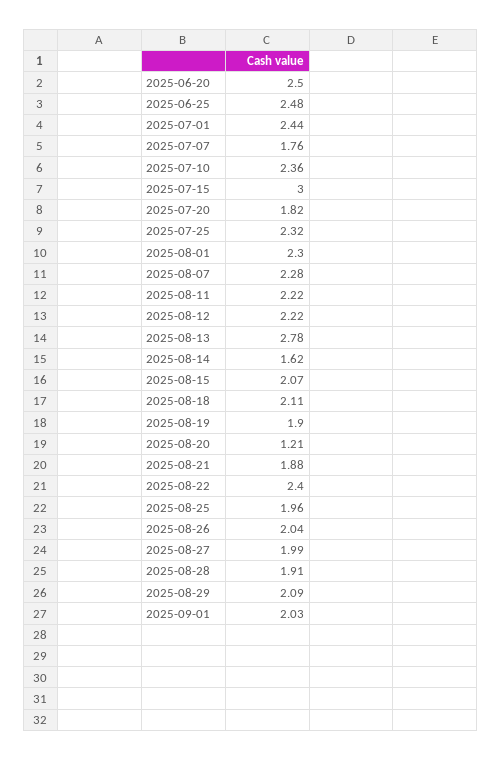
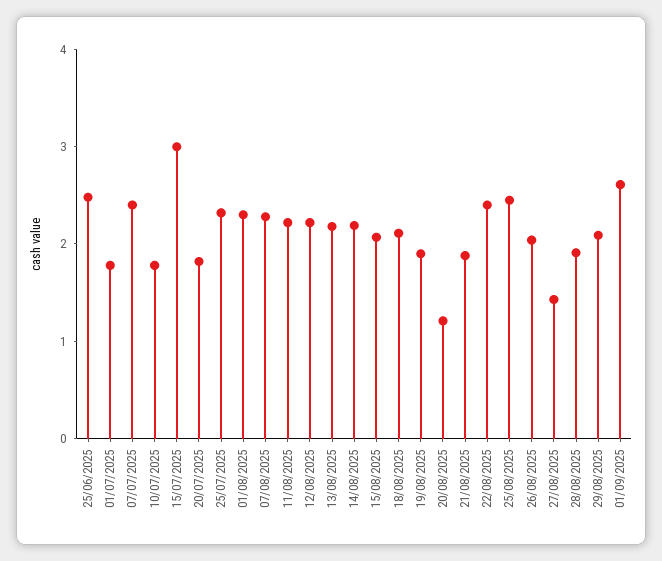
2025-06-20: 2.5 -> none
2025-07-01: 2.44 -> 1.8
2025-07-07: 1.76 -> 2.4
2025-07-10: 2.36 -> 1.8
2025-08-13: 2.78 -> 2.2
2025-08-14: 1.62 -> 2.2
2025-08-25: 1.96 -> 2.4
2025-08-27: 1.99 -> 1.4
2025-09-01: 2.03 -> 2.6

